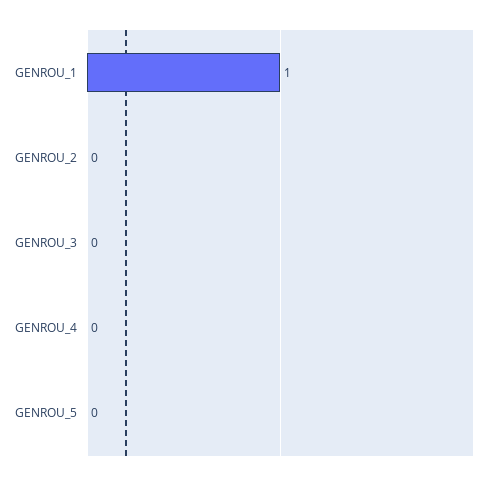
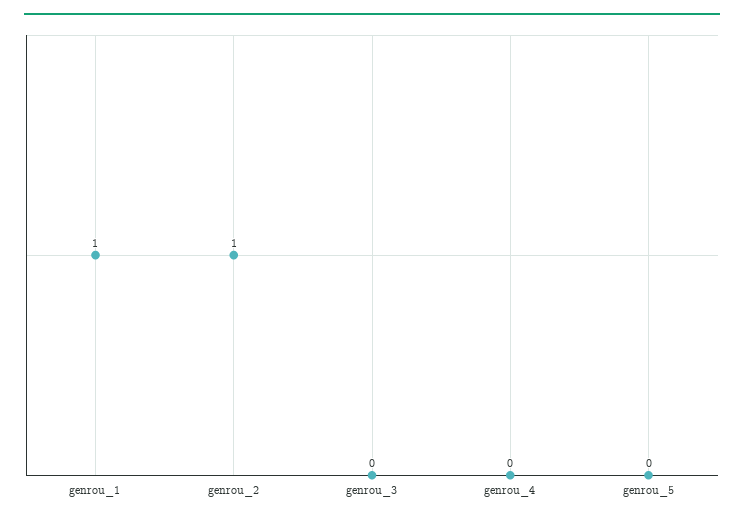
GENROU_2: 0 -> 1

